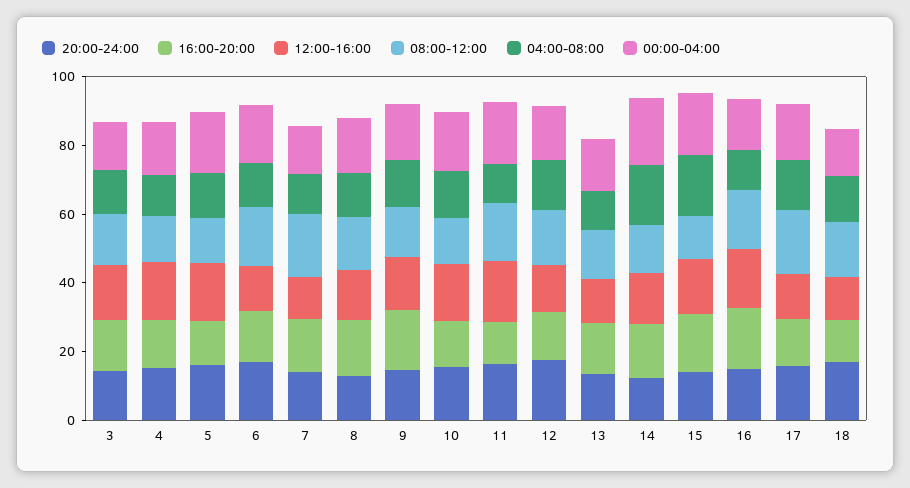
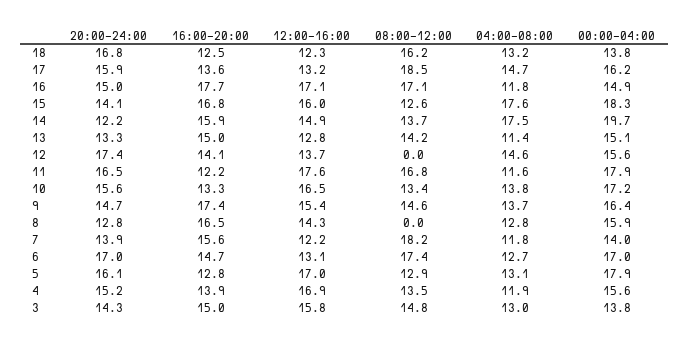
08:00-12:00, 8: 15 -> 0
08:00-12:00, 12: 15 -> 0

